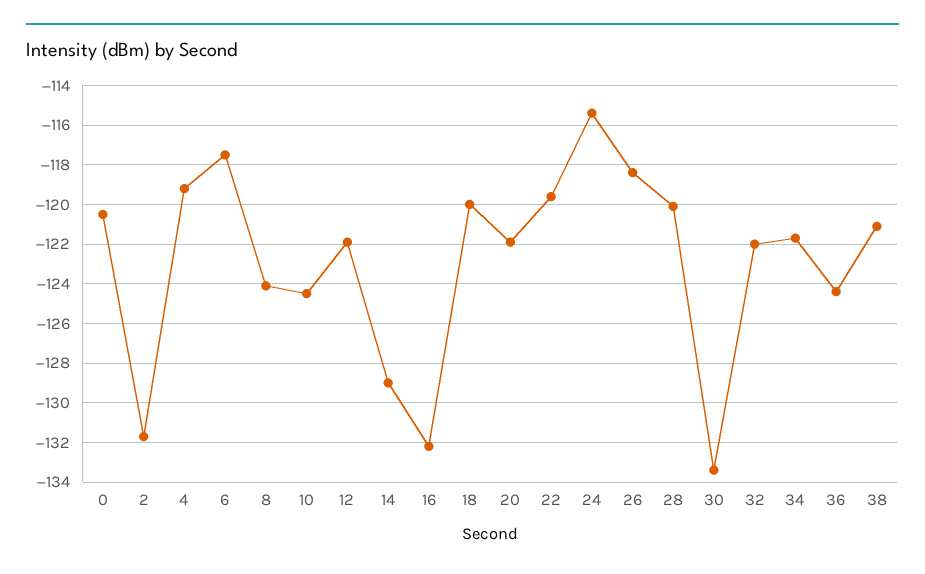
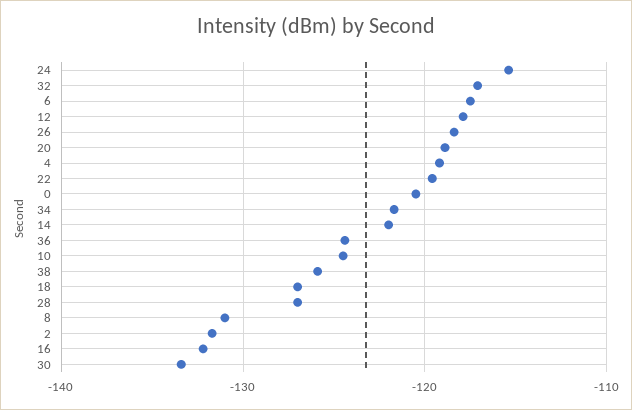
8: -124 -> -131
12: -122 -> -118
14: -129 -> -122
18: -120 -> -127
20: -122 -> -119
28: -120 -> -127
32: -122 -> -117
38: -121 -> -126

